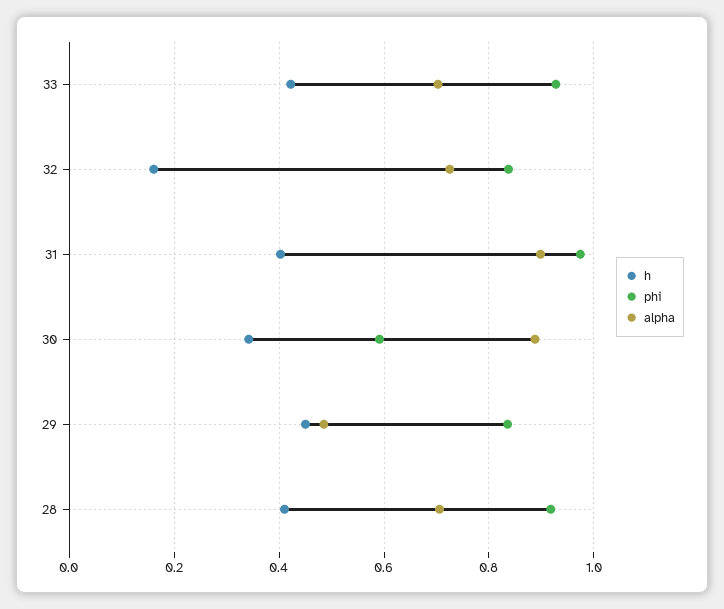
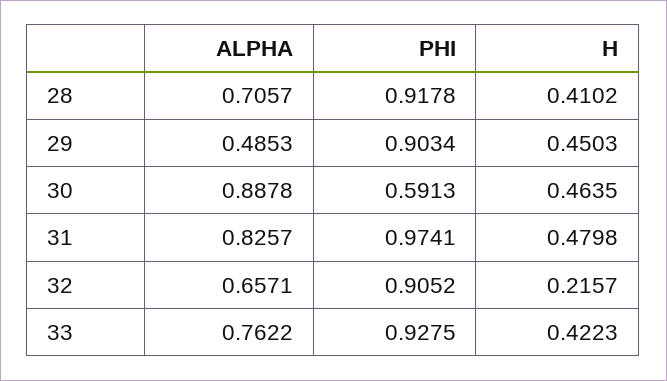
alpha, 33: 0.7 -> 0.7622
h, 32: 0.16 -> 0.2157
phi, 32: 0.84 -> 0.9052
alpha, 32: 0.72 -> 0.6571
h, 31: 0.4 -> 0.4798
alpha, 31: 0.9 -> 0.8257
h, 30: 0.34 -> 0.4635
phi, 29: 0.84 -> 0.9034

